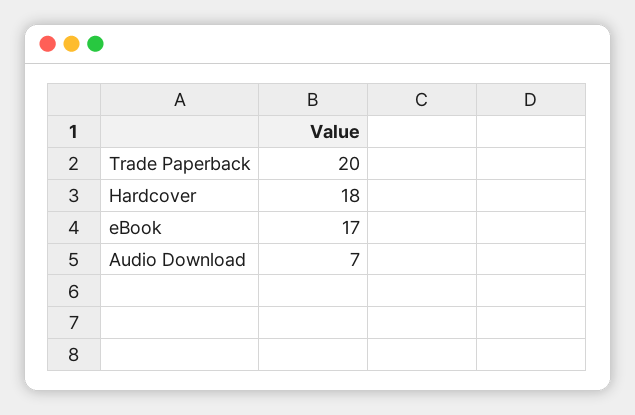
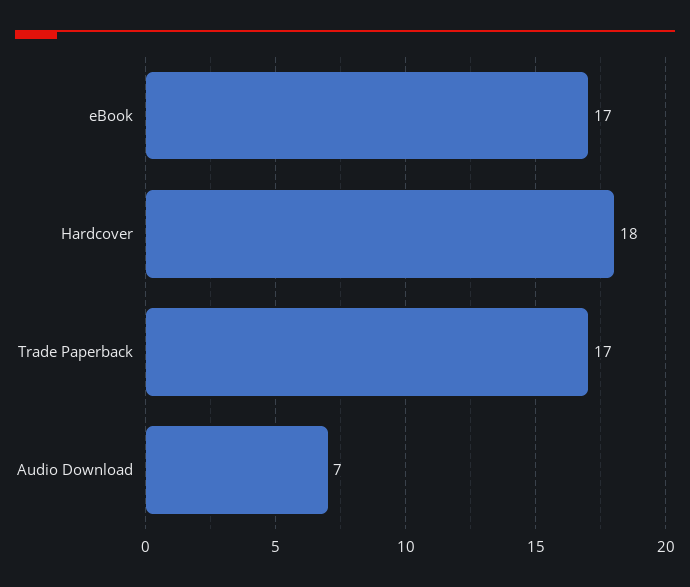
Trade Paperback: 20 -> 17

